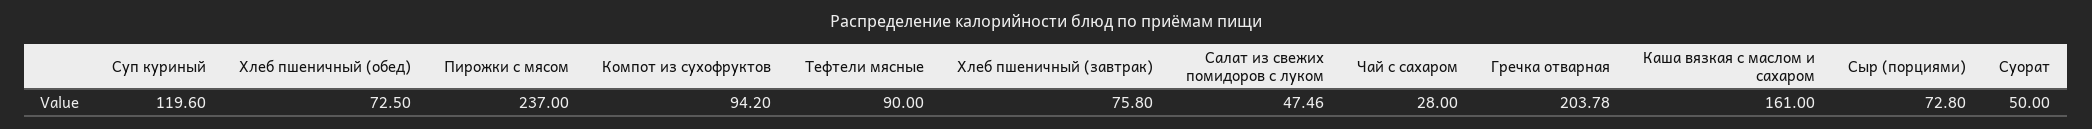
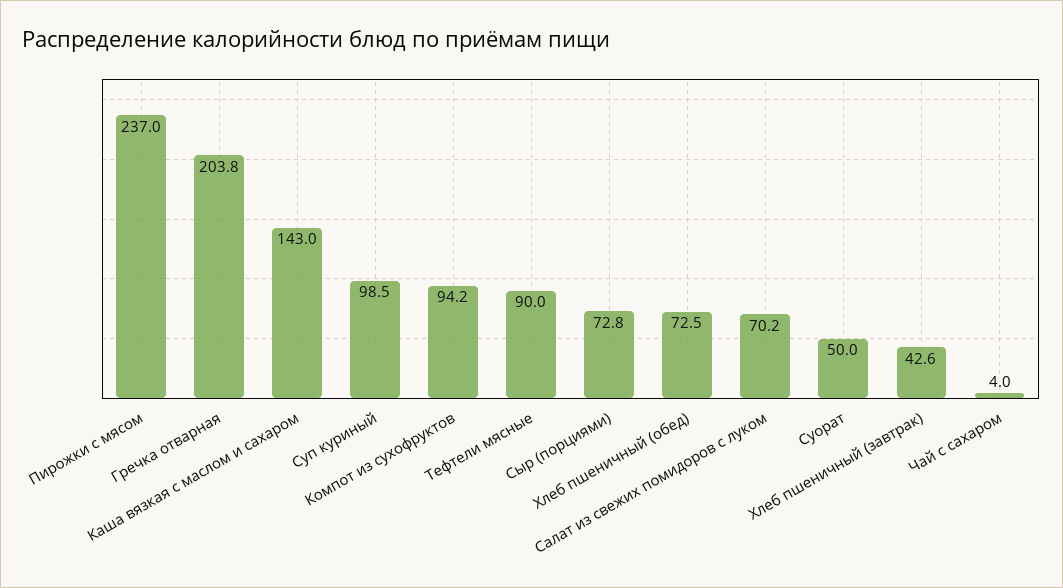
Суп куриный: 119.6 -> 98.5
Хлеб пшеничный (завтрак): 75.8 -> 42.6
Салат из свежих помидоров с луком: 47.46 -> 70.2
Чай с сахаром: 28 -> 4
Каша вязкая с маслом и сахаром: 161 -> 143

